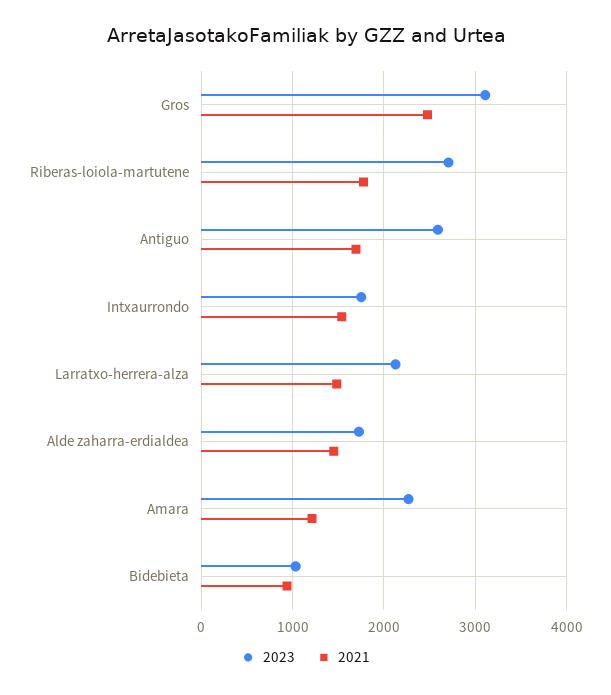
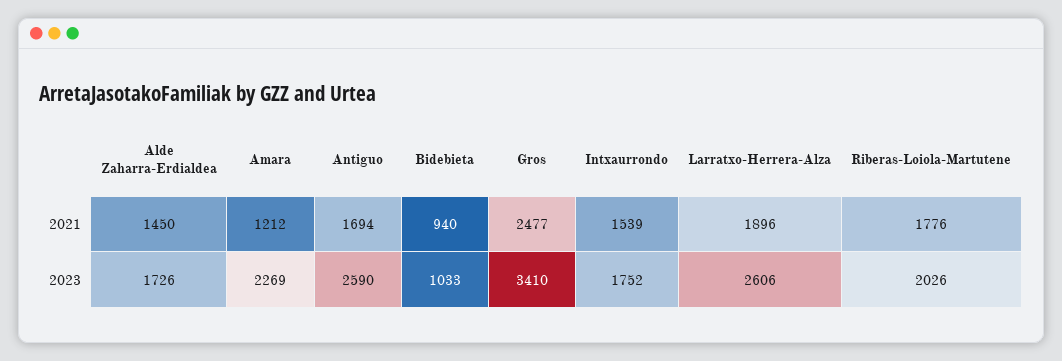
2023, Gros: 3100 -> 3410
2023, Riberas-loiola-martutene: 2700 -> 2026
2023, Larratxo-herrera-alza: 2100 -> 2606
2021, Larratxo-herrera-alza: 1500 -> 1896

